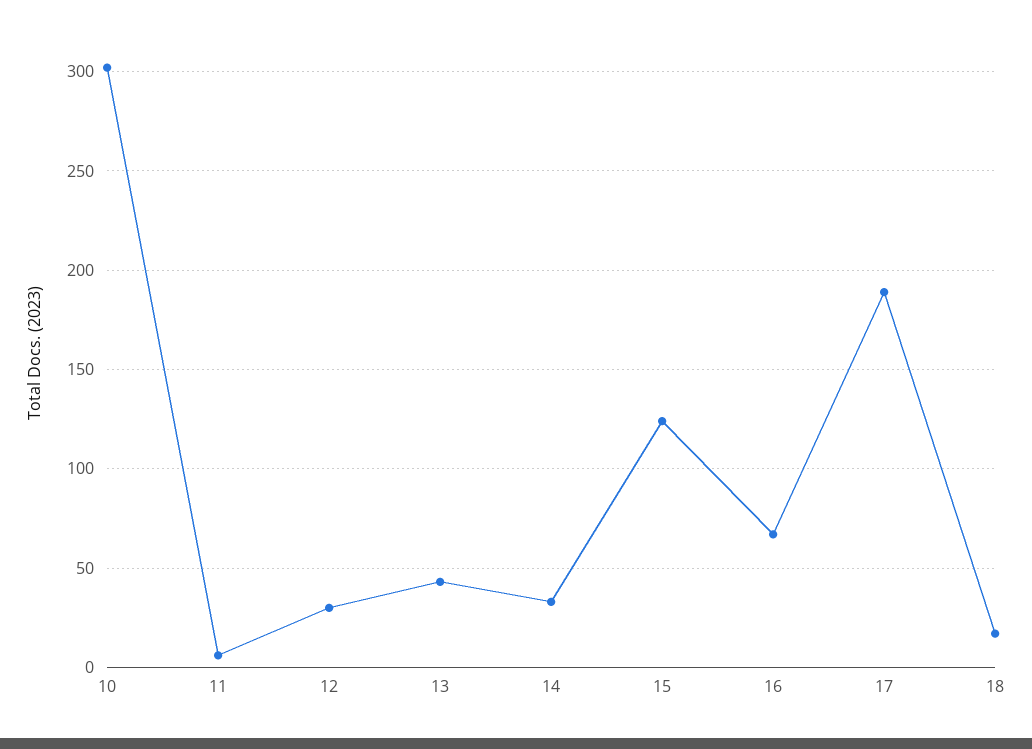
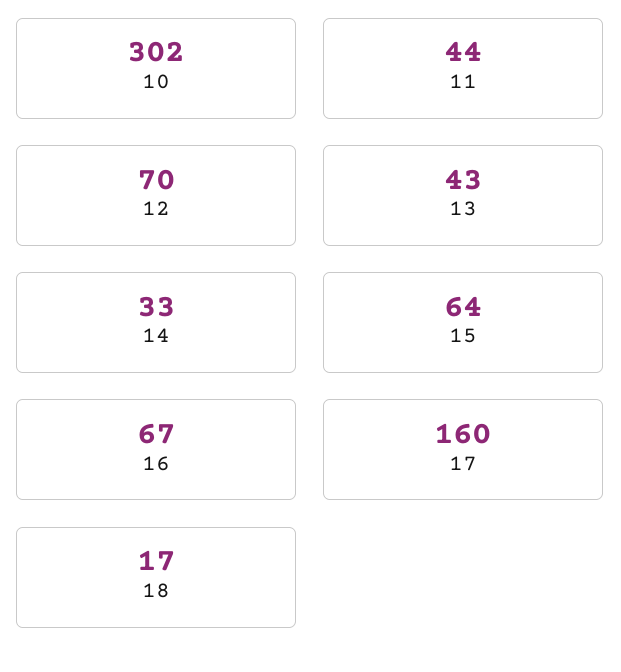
11: 5 -> 44
12: 30 -> 70
15: 125 -> 64
17: 190 -> 160

